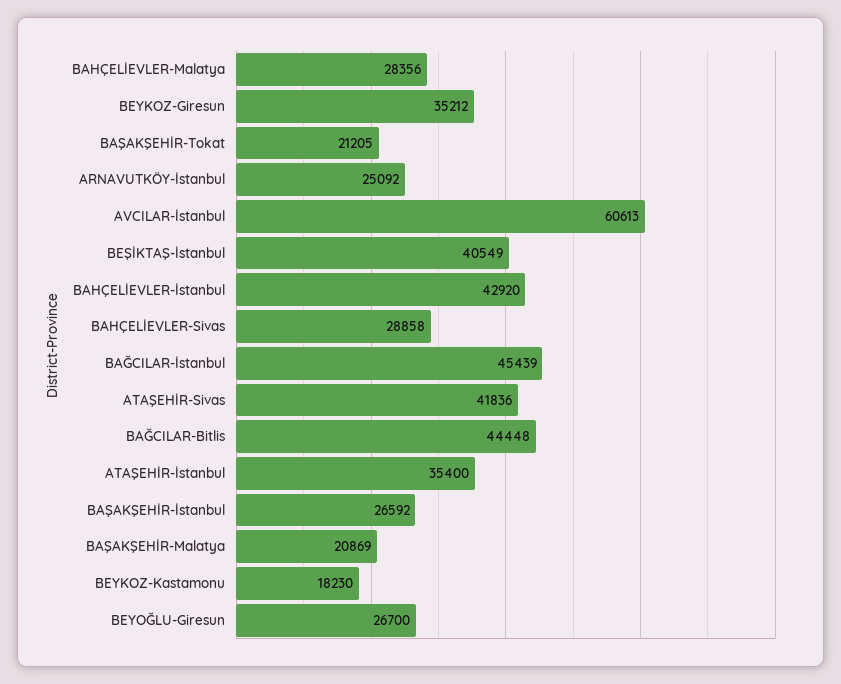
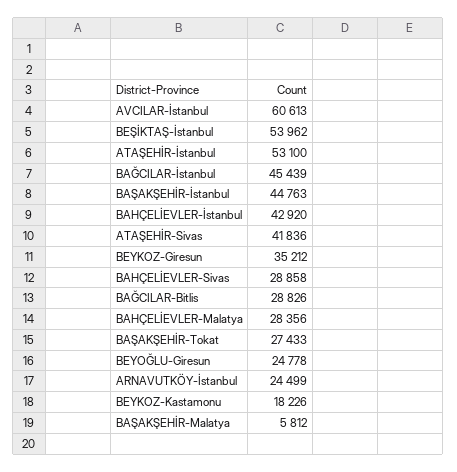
BAŞAKŞEHİR-Tokat: 21205 -> 27433
ARNAVUTKÖY-İstanbul: 25092 -> 24499
BEŞİKTAŞ-İstanbul: 40549 -> 53962
BAĞCILAR-Bitlis: 44448 -> 28826
ATAŞEHİR-İstanbul: 35400 -> 53100
BAŞAKŞEHİR-İstanbul: 26592 -> 44763
BAŞAKŞEHİR-Malatya: 20869 -> 5812
BEYKOZ-Kastamonu: 18230 -> 18226
BEYOĞLU-Giresun: 26700 -> 24778

